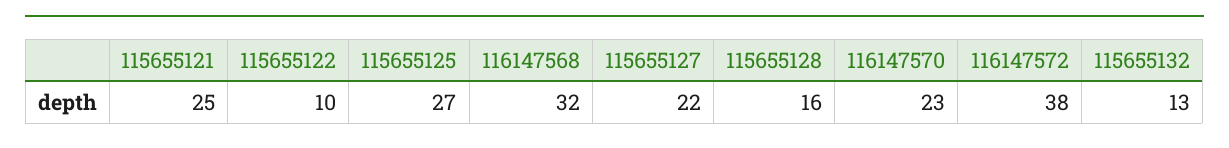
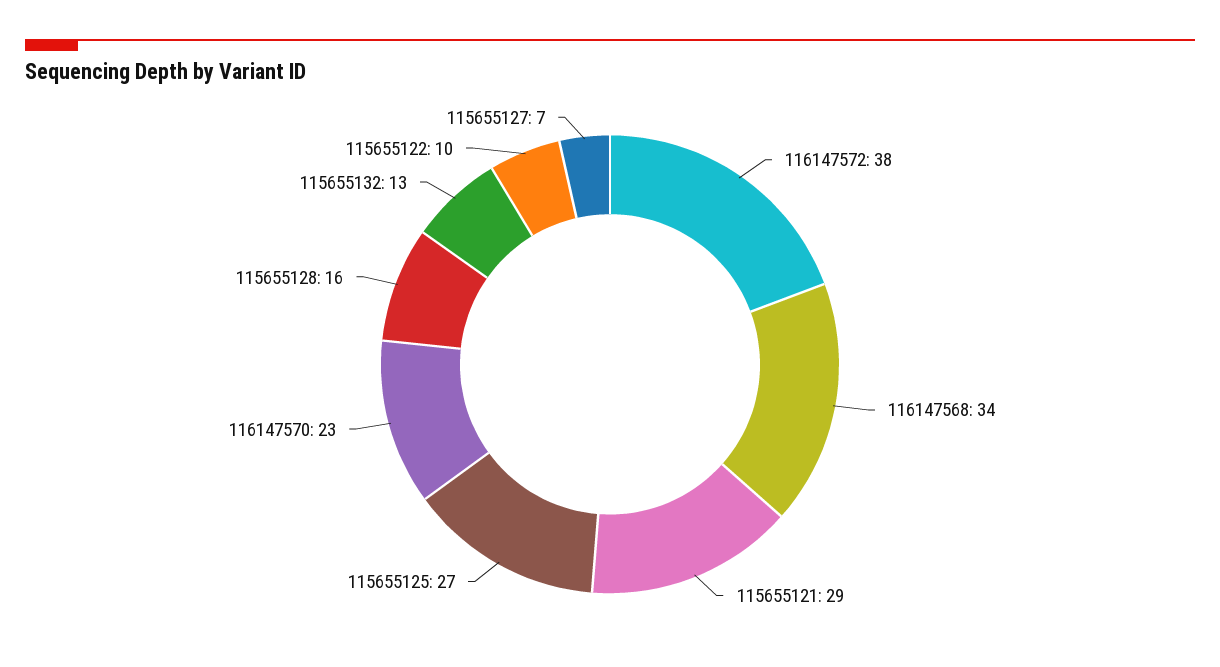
115655121: 25 -> 29
116147568: 32 -> 34
115655127: 22 -> 7

